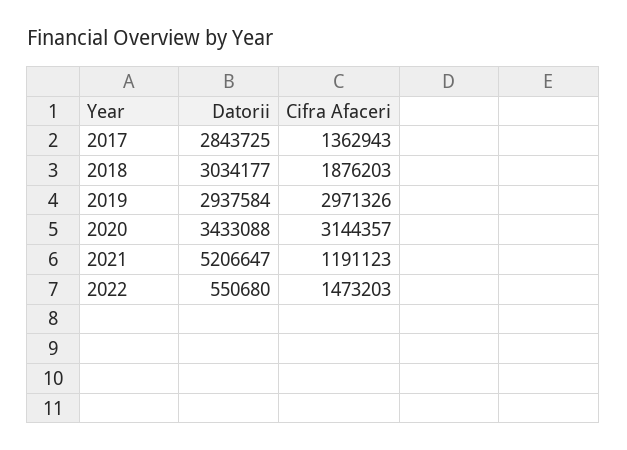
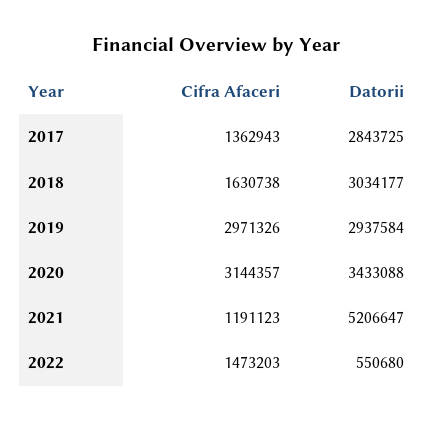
Cifra Afaceri, 2018: 1876203 -> 1630738

